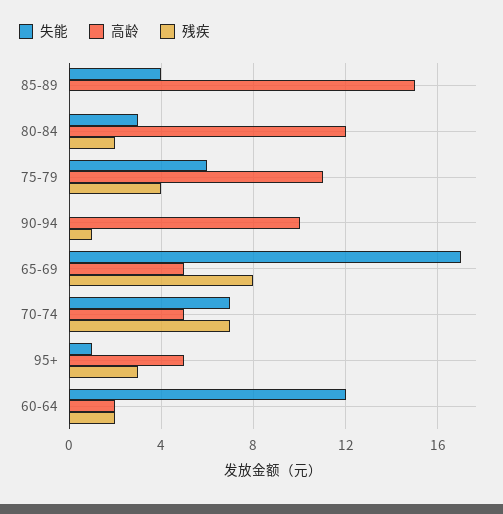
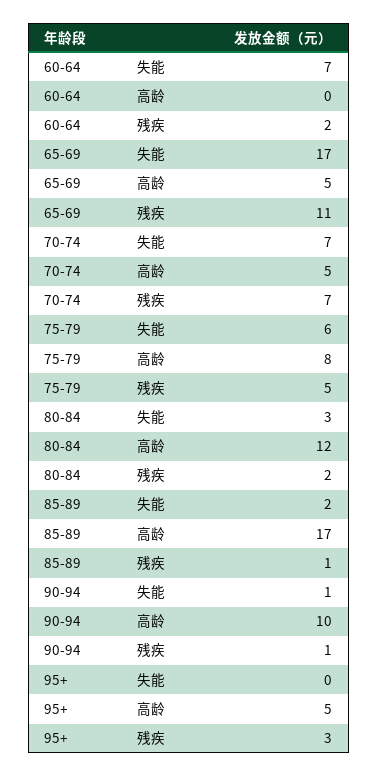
失能, 85-89: 4 -> 2
高龄, 85-89: 15 -> 17
残疾, 85-89: 0 -> 1
高龄, 75-79: 11 -> 8
残疾, 75-79: 4 -> 5
失能, 90-94: 0 -> 1
残疾, 65-69: 8 -> 11
失能, 95+: 1 -> 0
失能, 60-64: 12 -> 7
高龄, 60-64: 2 -> 0

